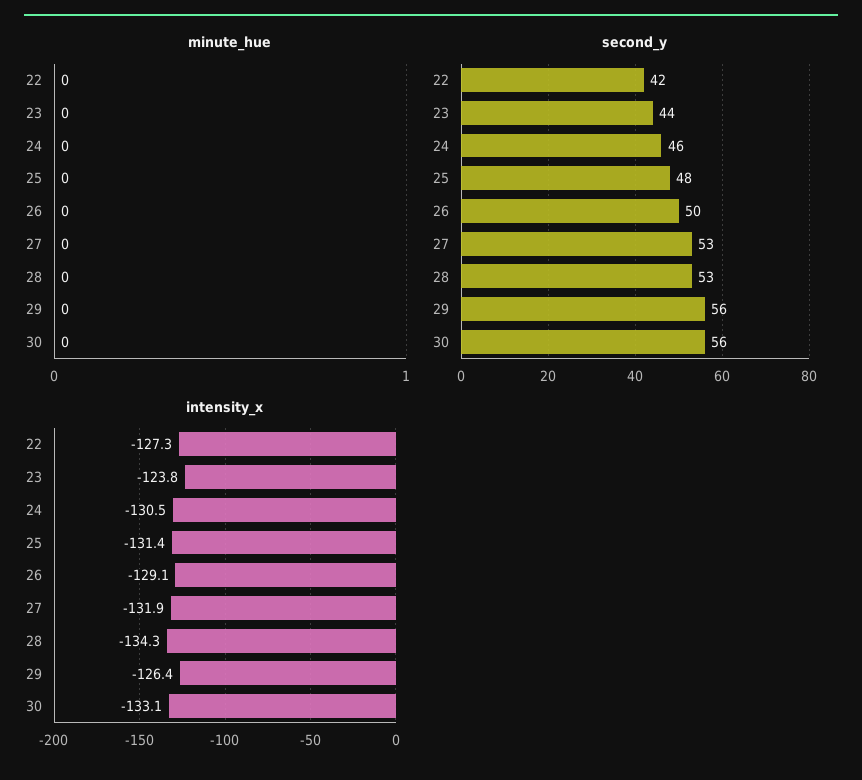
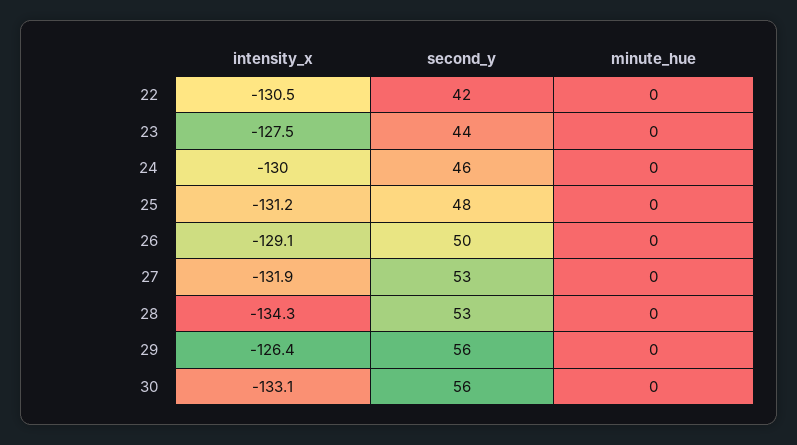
intensity_x, 22: -127.3 -> -130.5
intensity_x, 23: -123.8 -> -127.5
intensity_x, 24: -130.5 -> -130
intensity_x, 25: -131.4 -> -131.2

